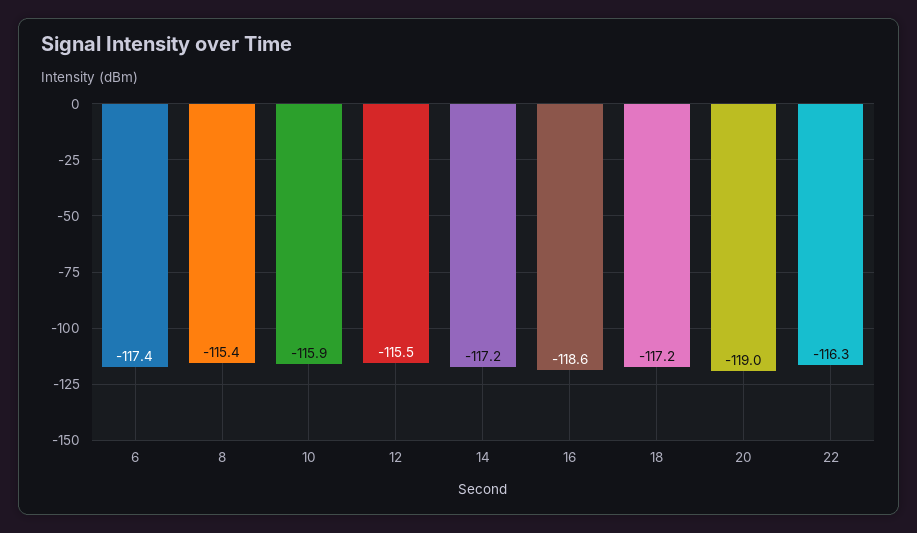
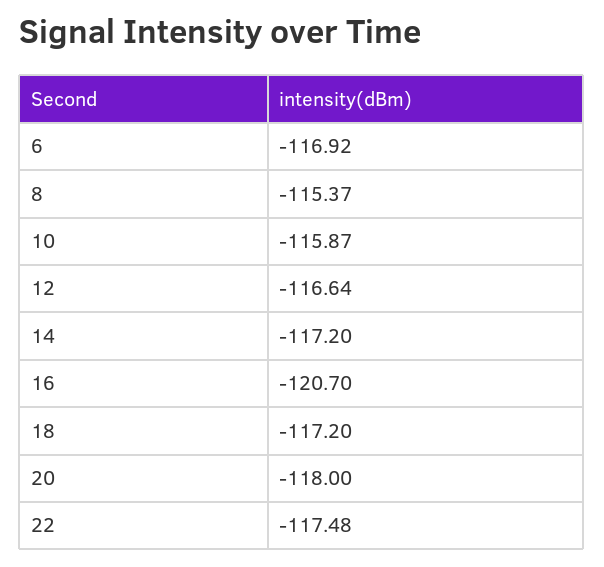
6: -117.4 -> -116.92
12: -115.5 -> -116.64
16: -118.6 -> -120.7
20: -119 -> -118
22: -116.3 -> -117.48

